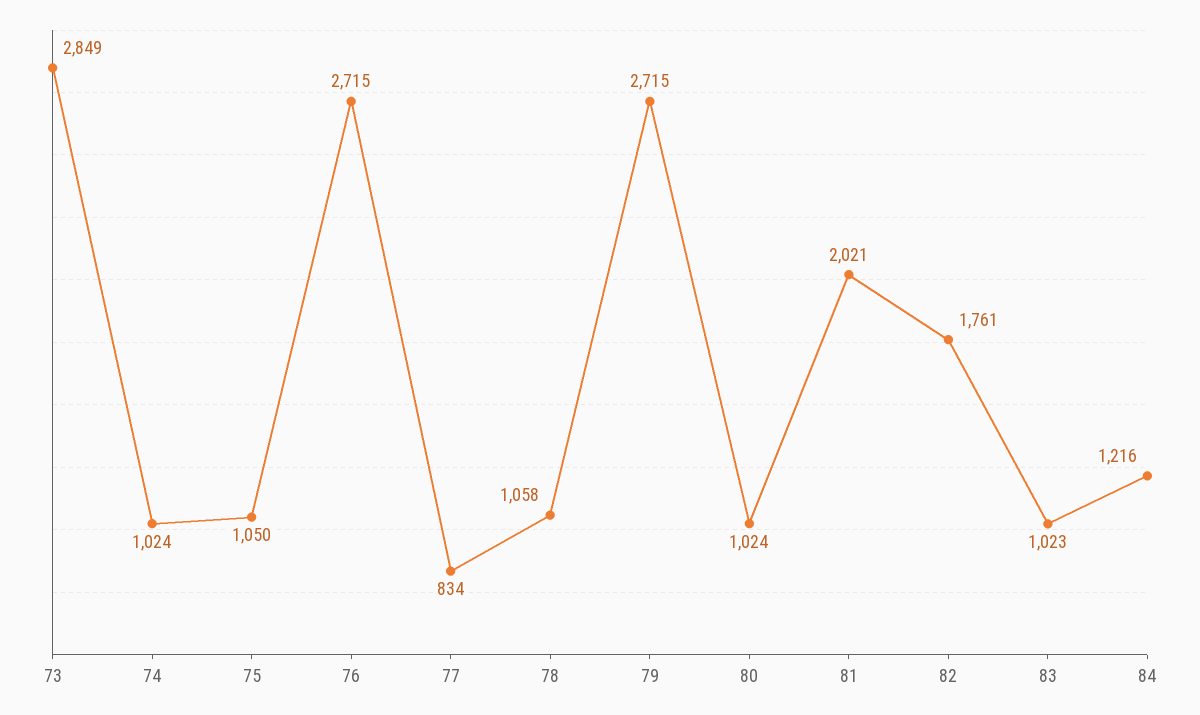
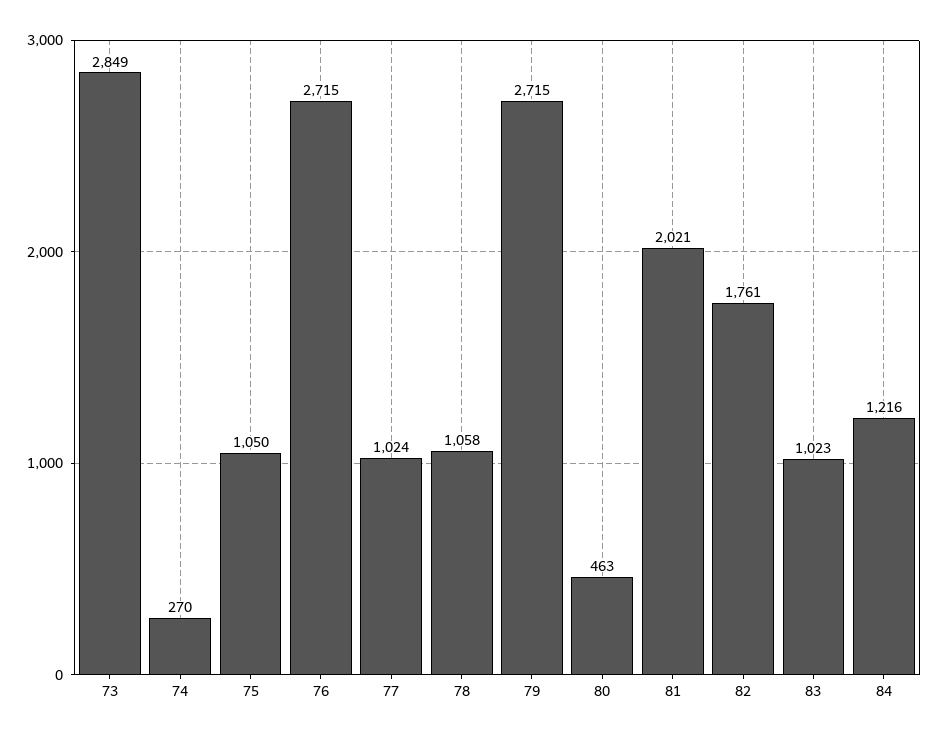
74: 1024 -> 270
77: 834 -> 1024
80: 1024 -> 463

